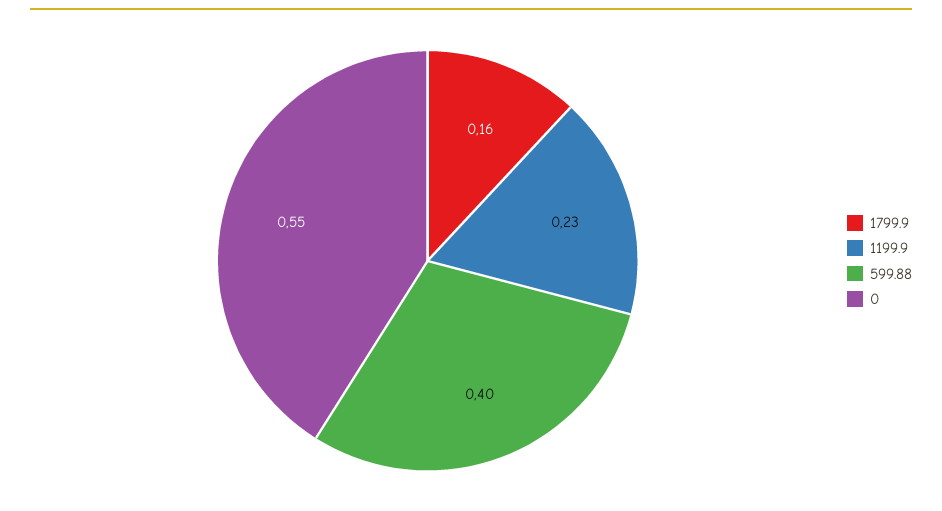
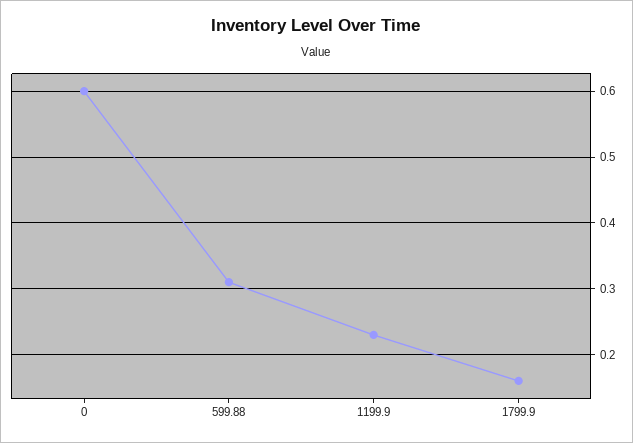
599.88: 0.4 -> 0.31
0: 0.55 -> 0.6

